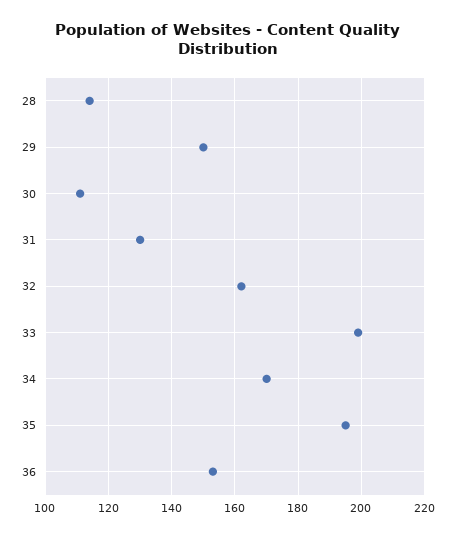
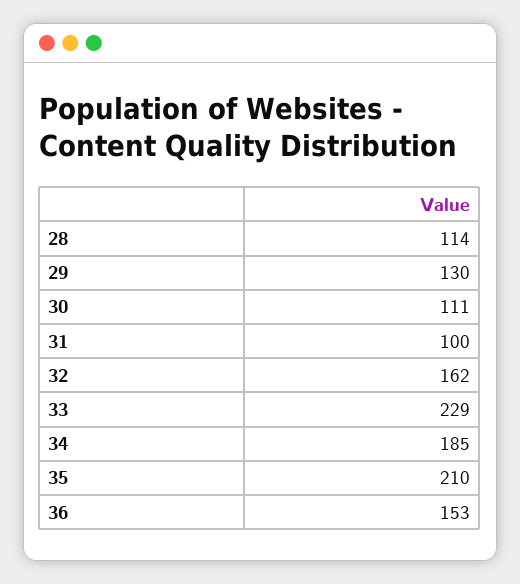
29: 150 -> 130
31: 130 -> 100
33: 200 -> 229
34: 170 -> 185
35: 195 -> 210

